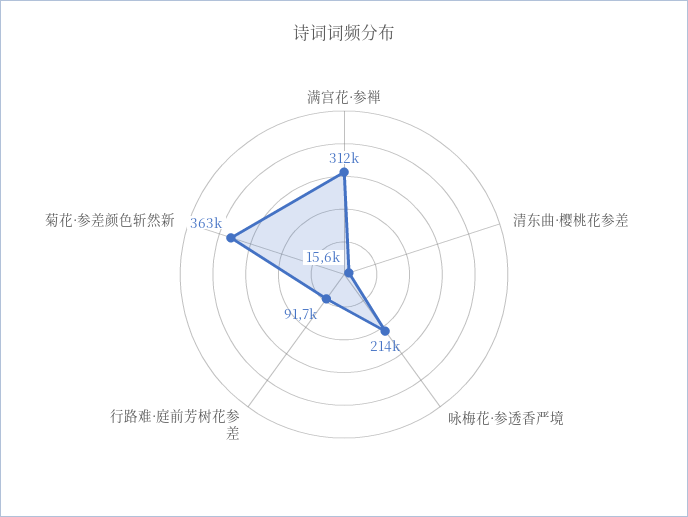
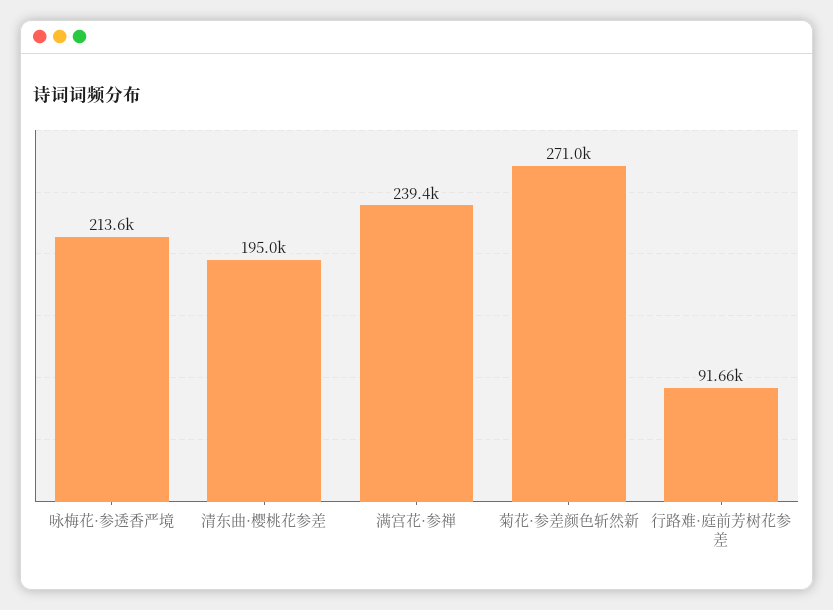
满宫花·参禅: 312000 -> 239400
清东曲·樱桃花参差: 15600 -> 195000
菊花·参差颜色斩然新: 363000 -> 271000

